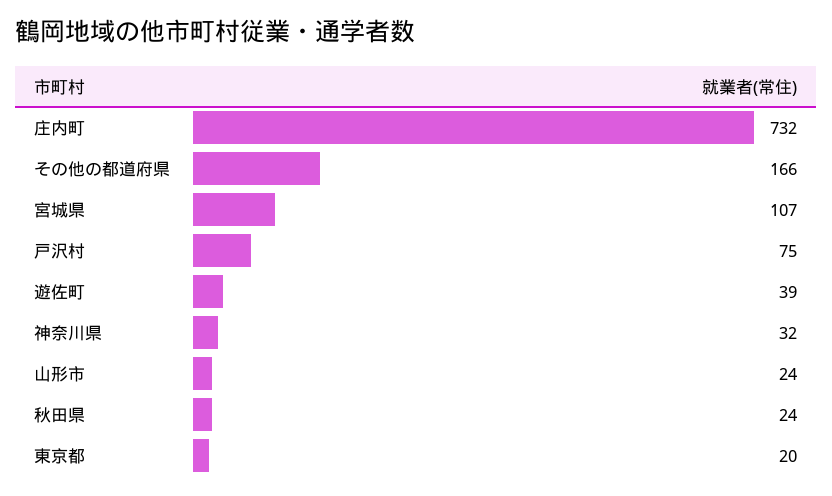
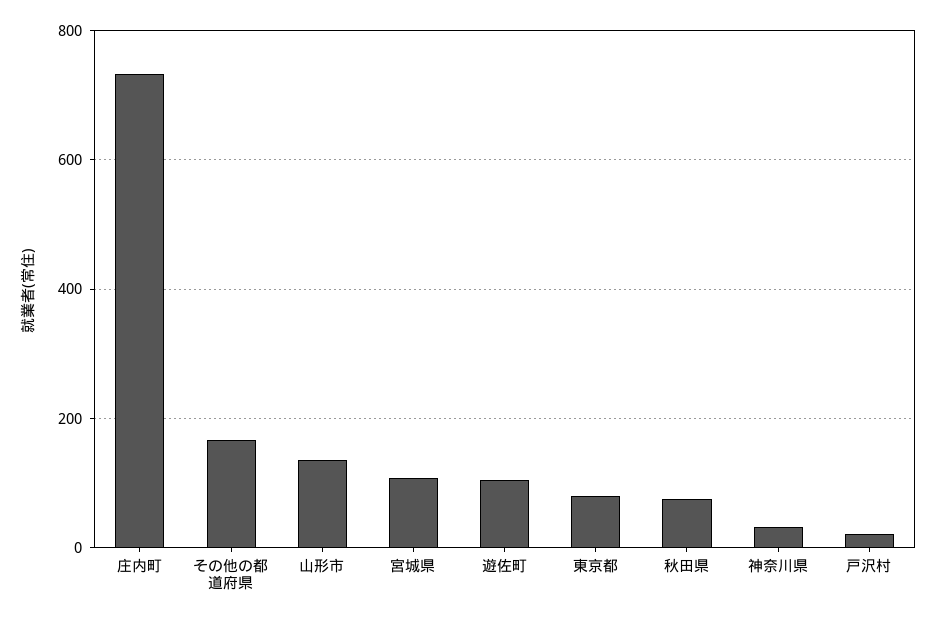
戸沢村: 75 -> 20
遊佐町: 39 -> 100
山形市: 24 -> 140
秋田県: 24 -> 80
東京都: 20 -> 80

